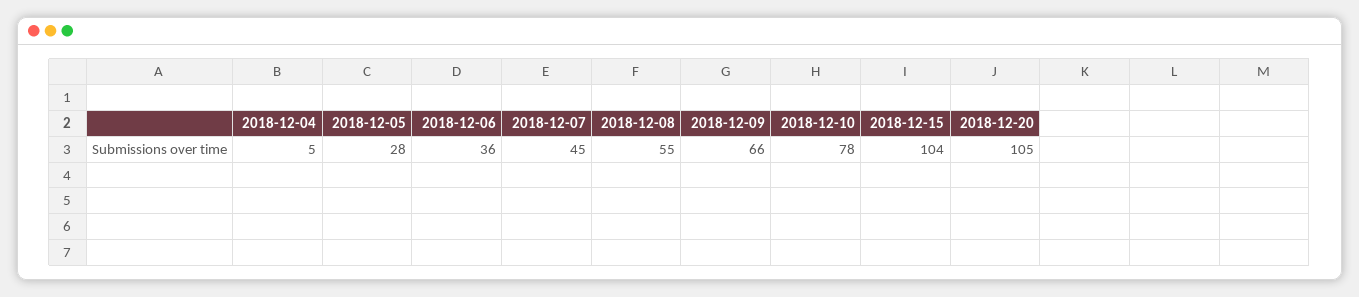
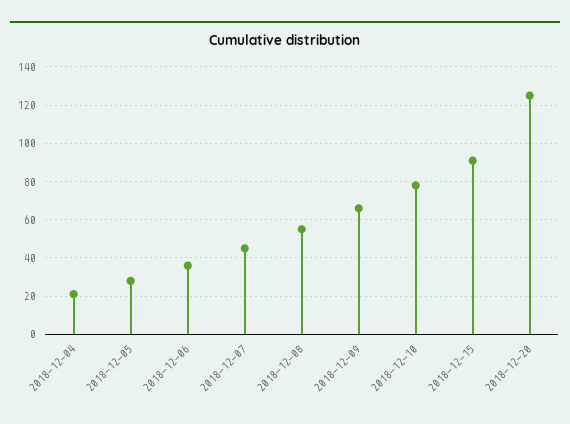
2018-12-04: 5 -> 20
2018-12-15: 104 -> 90
2018-12-20: 105 -> 125

